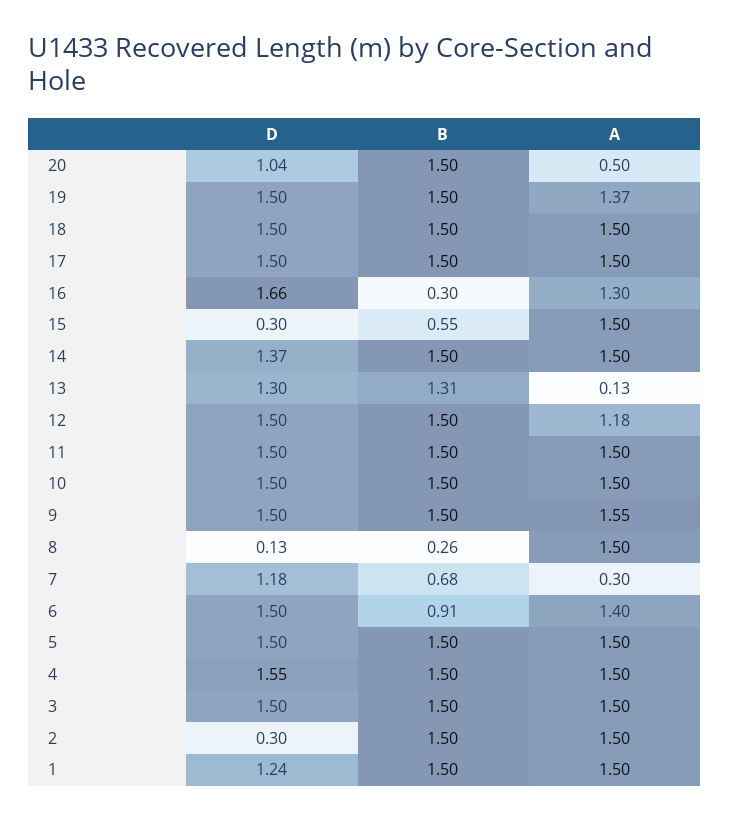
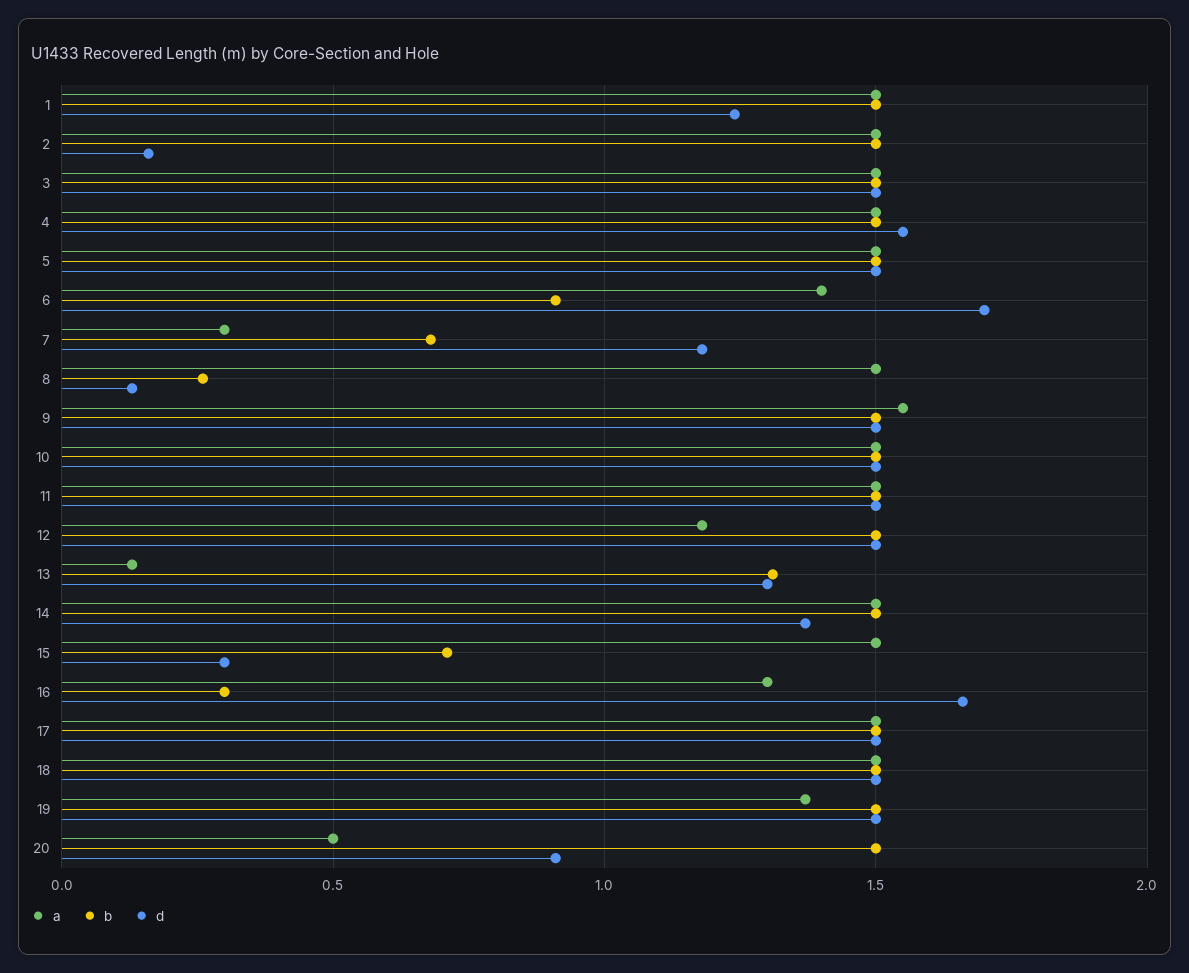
D, 20: 1.04 -> 0.9
B, 15: 0.55 -> 0.7
D, 6: 1.5 -> 1.7
D, 2: 0.3 -> 0.15

